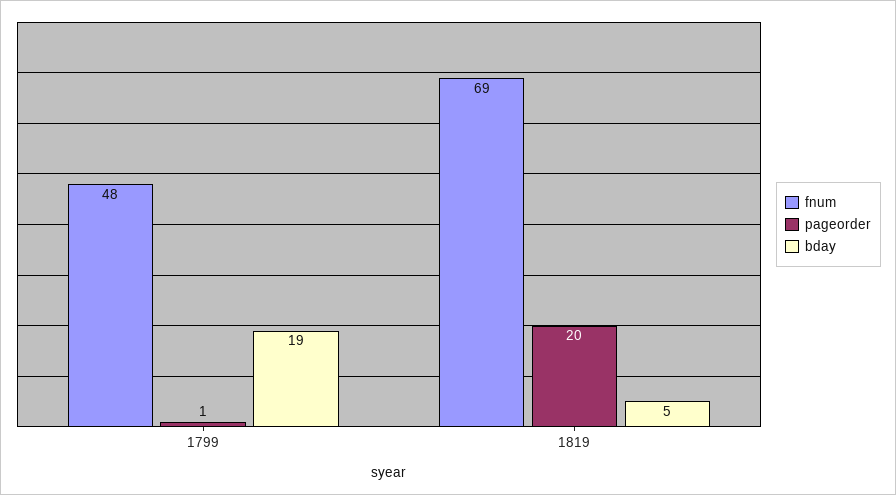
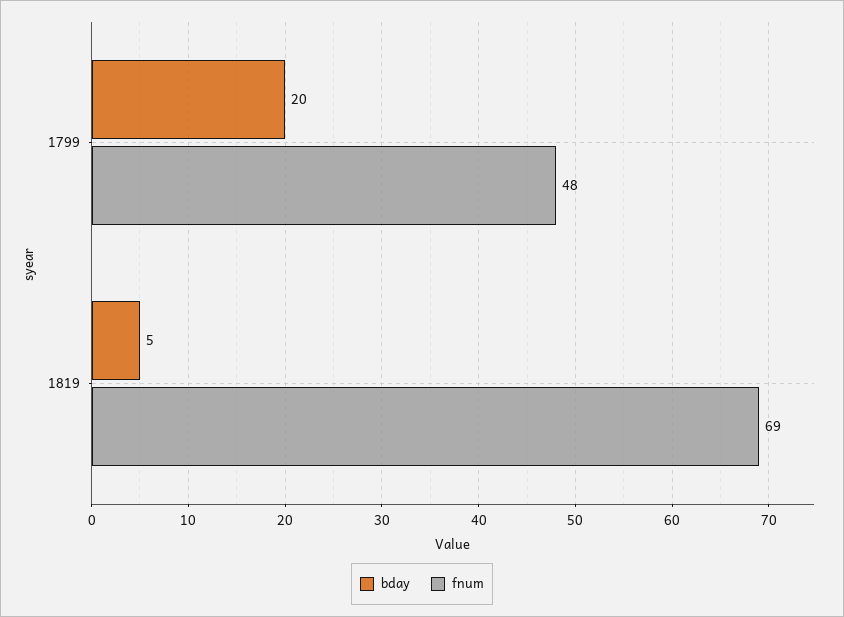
pageorder, 1799: 1 -> none
bday, 1799: 19 -> 20
pageorder, 1819: 20 -> none

